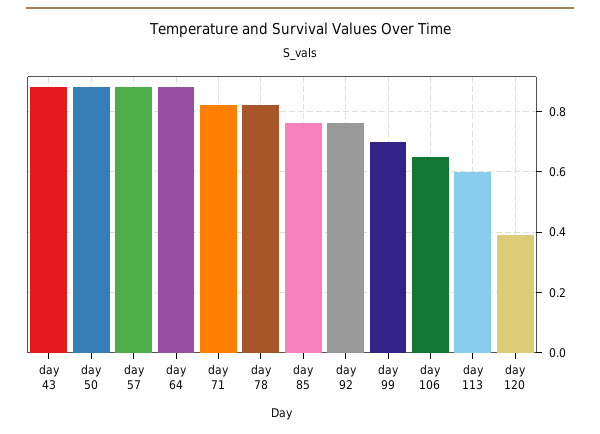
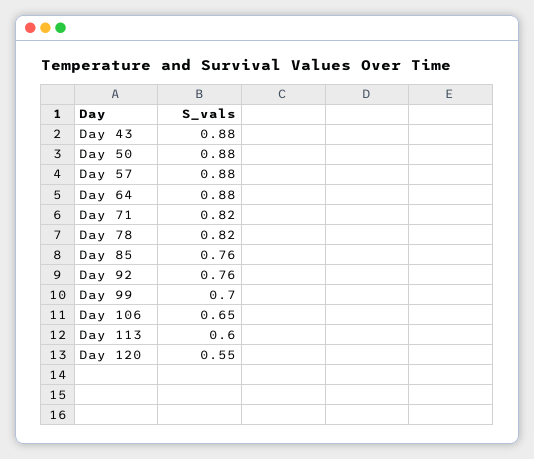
day 120: 0.4 -> 0.55

